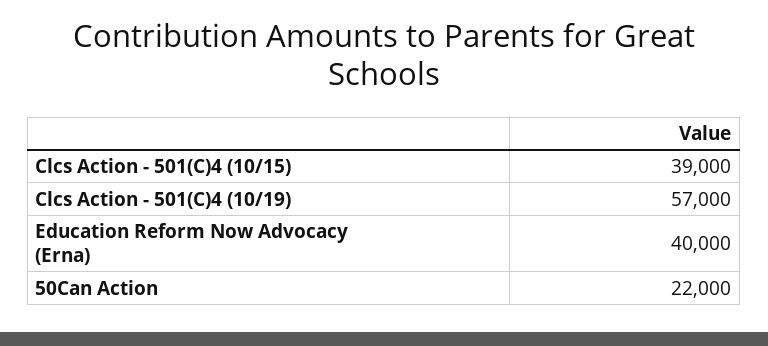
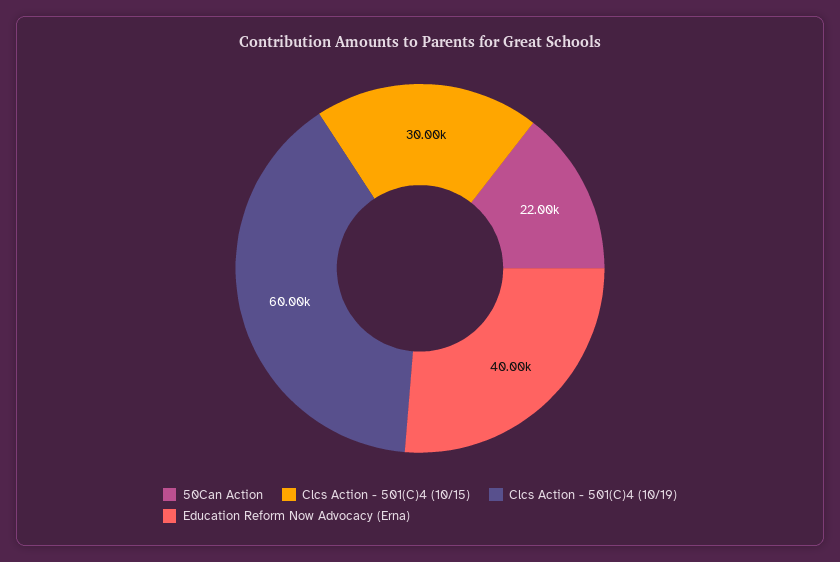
Clcs Action - 501(C)4 (10/15): 39000 -> 30000
Clcs Action - 501(C)4 (10/19): 57000 -> 60000

